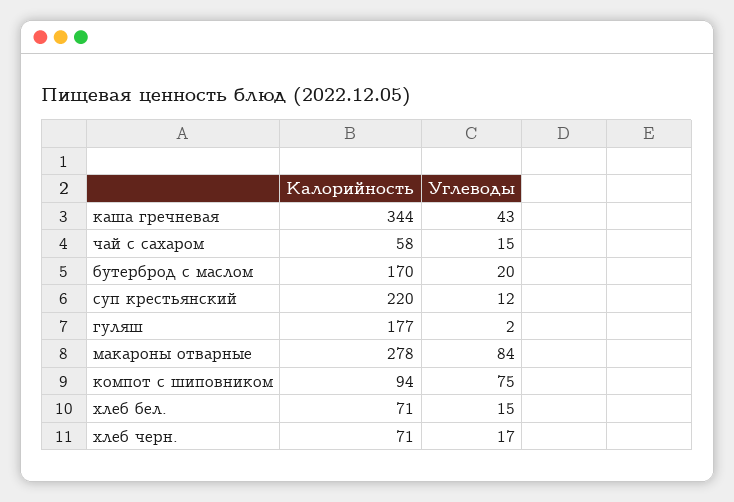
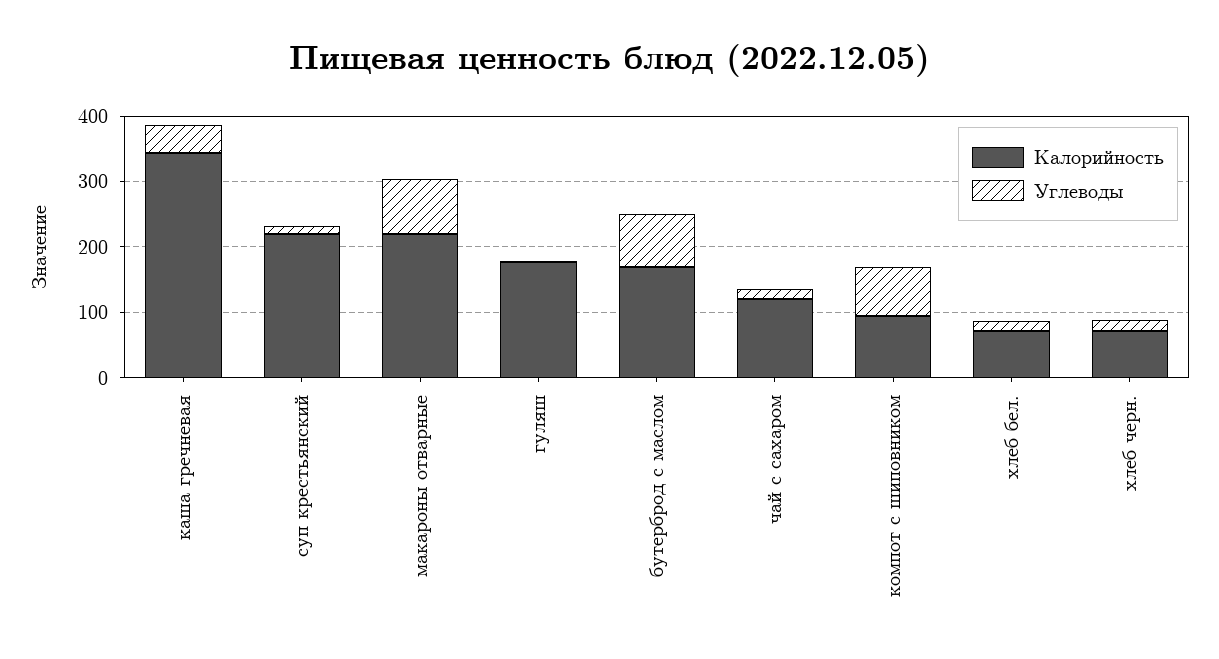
Калорийность, чай с сахаром: 58 -> 120
Углеводы, бутерброд с маслом: 20 -> 80
Калорийность, макароны отварные: 278 -> 220

